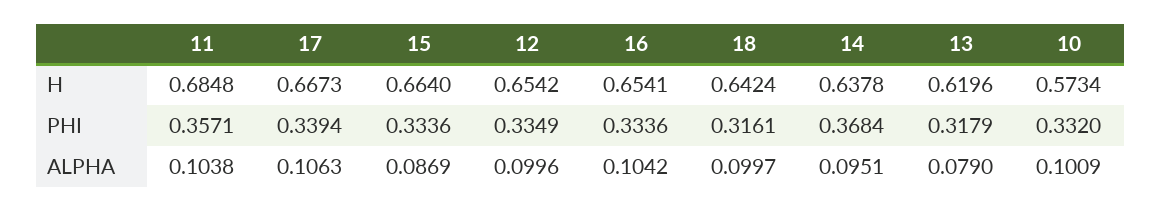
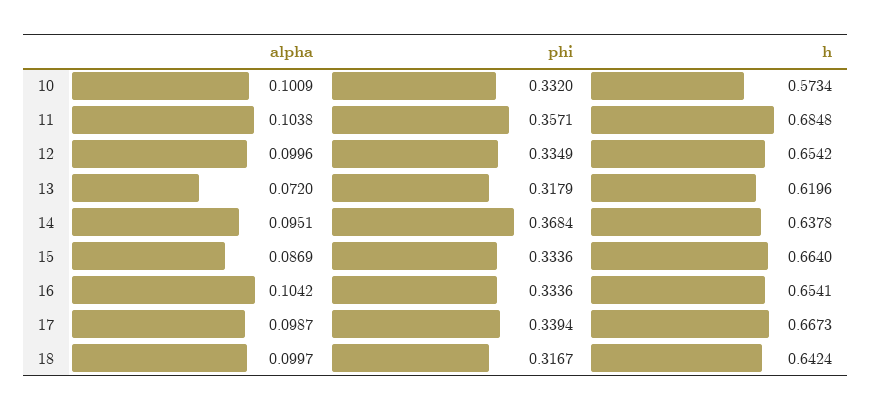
18, PHI: 0.3161 -> 0.3167
17, ALPHA: 0.1063 -> 0.0987
13, ALPHA: 0.079 -> 0.072

